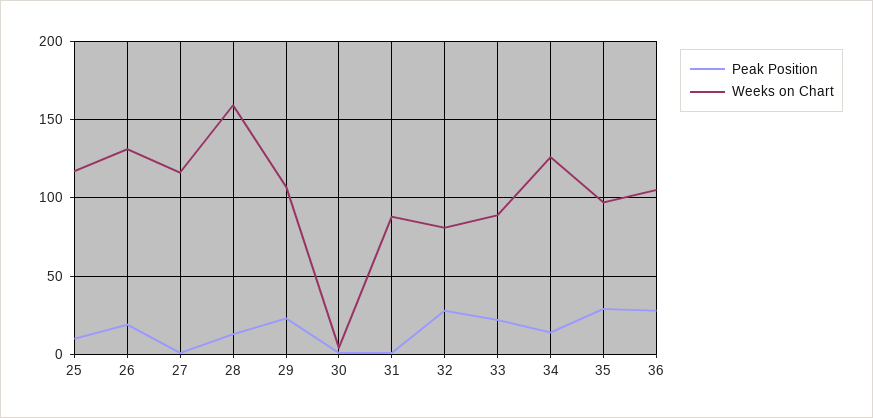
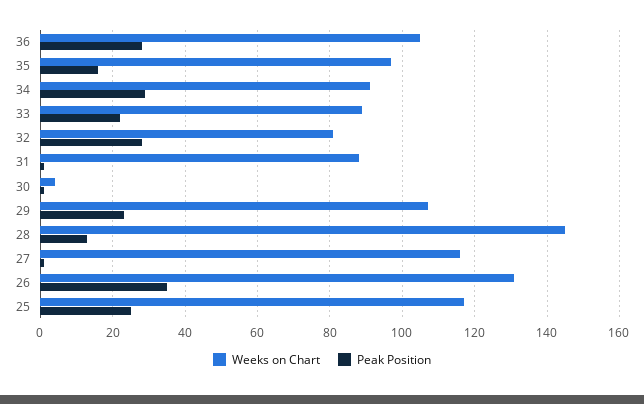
Peak Position, 25: 10 -> 25
Peak Position, 26: 20 -> 35
Weeks on Chart, 28: 160 -> 145
Peak Position, 34: 15 -> 30
Weeks on Chart, 34: 125 -> 90
Peak Position, 35: 30 -> 15

